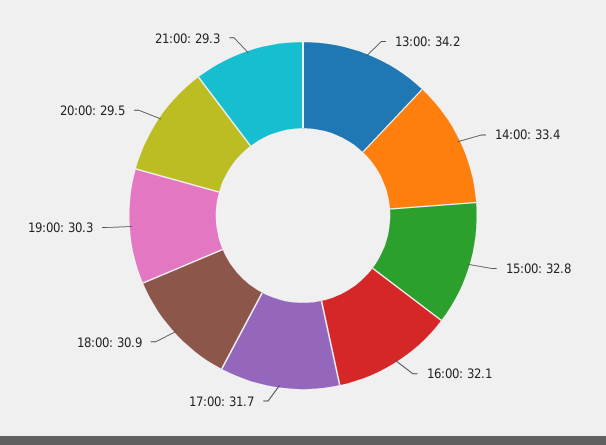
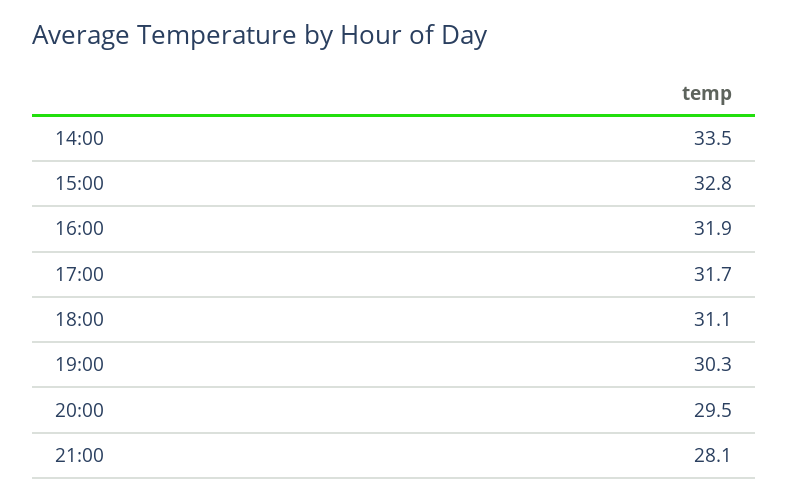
13:00: 34.2 -> none
14:00: 33.4 -> 33.5
16:00: 32.1 -> 31.9
18:00: 30.9 -> 31.1
21:00: 29.3 -> 28.1

